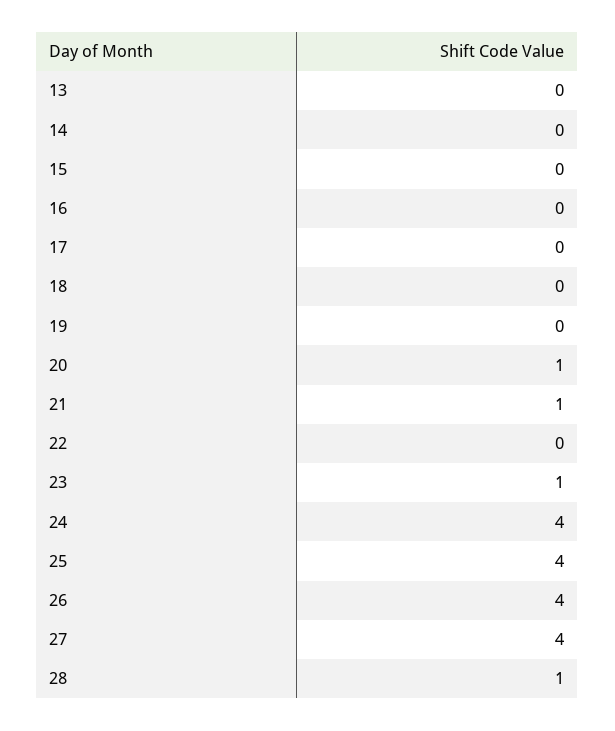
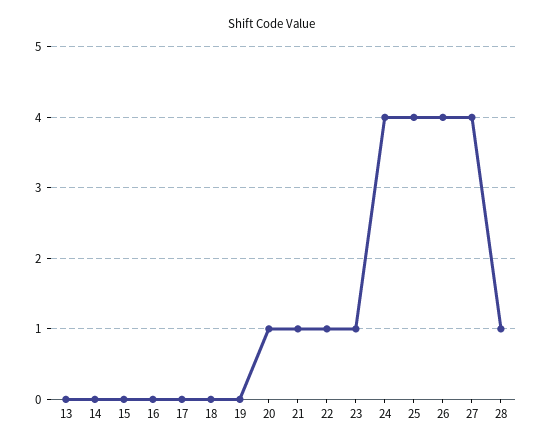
22: 0 -> 1

